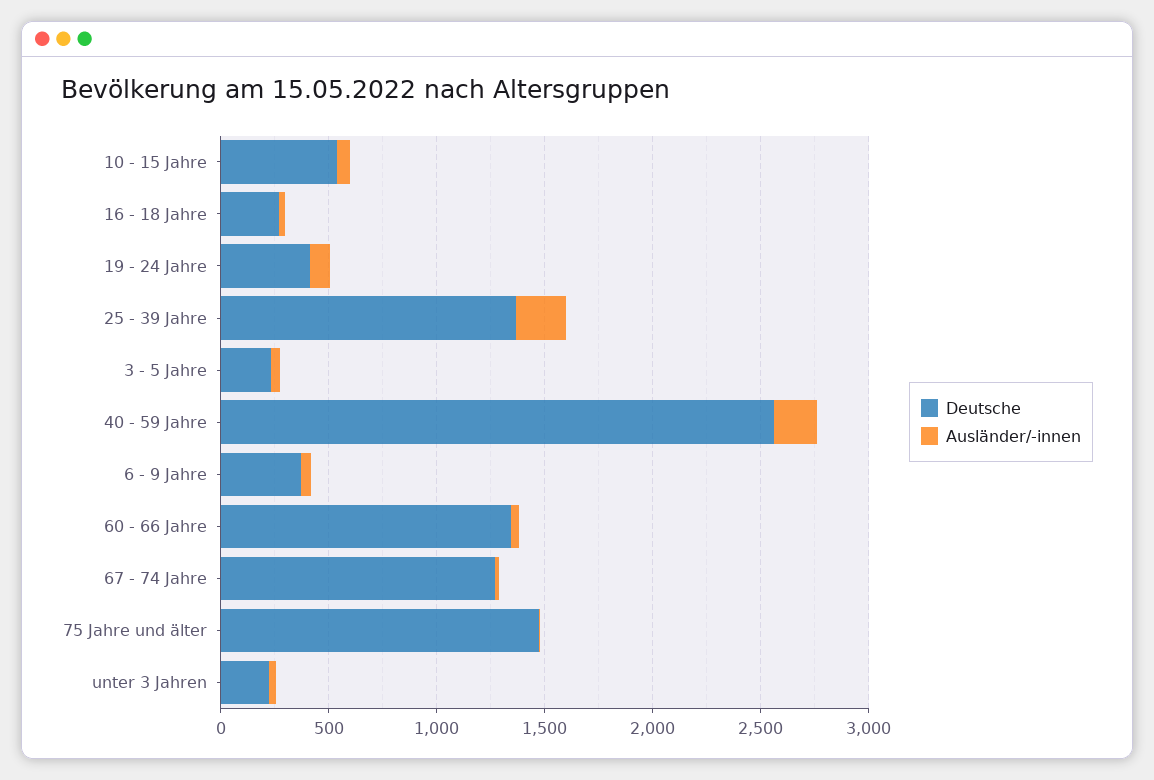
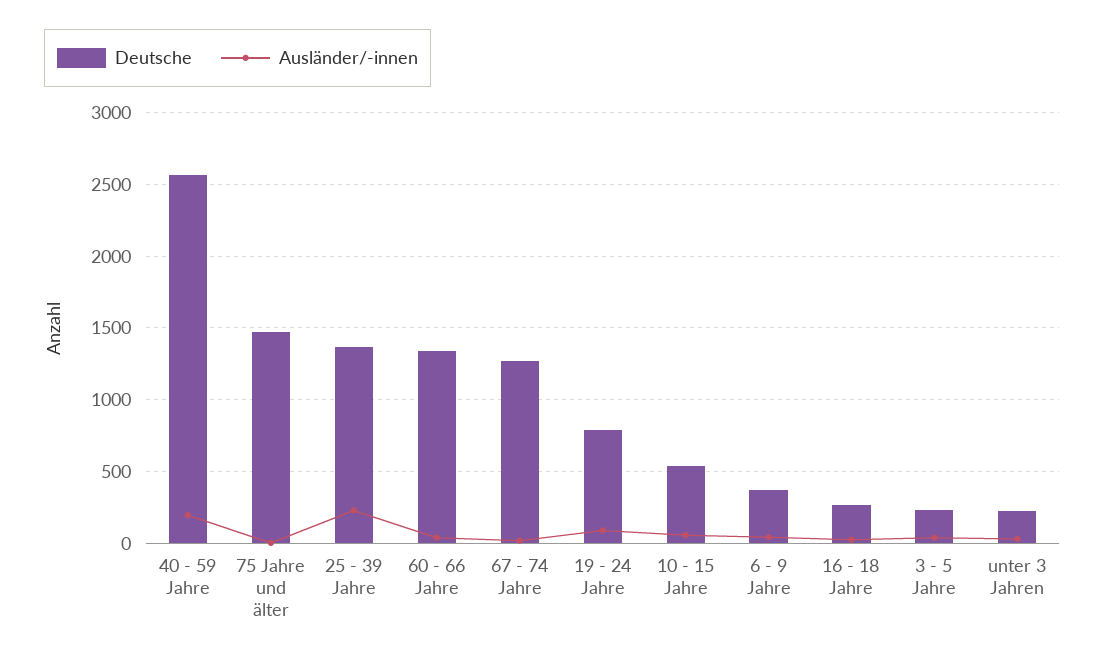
Deutsche, 19 - 24 Jahre: 400 -> 800

